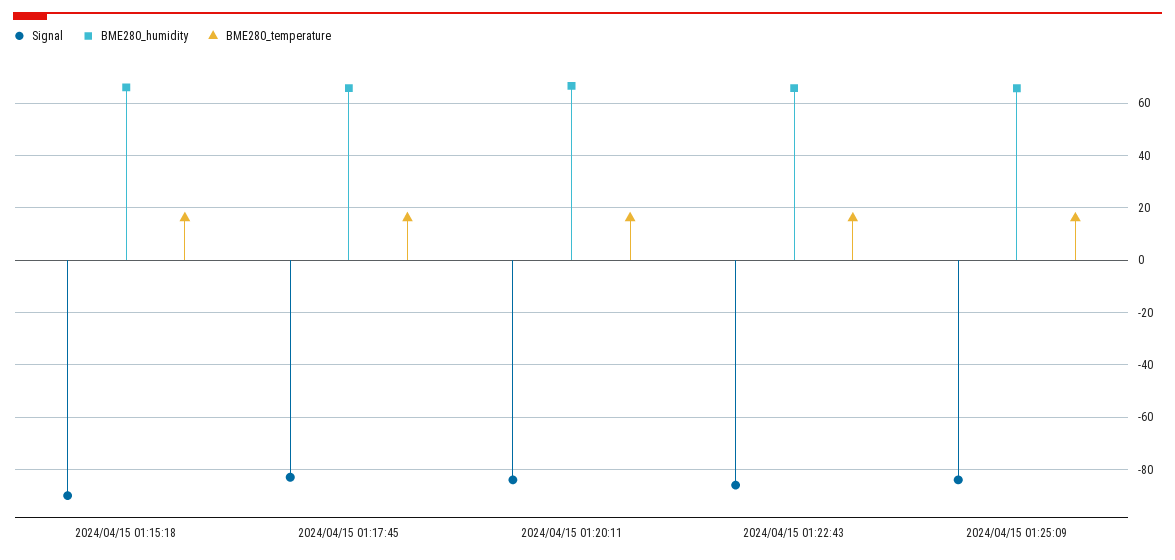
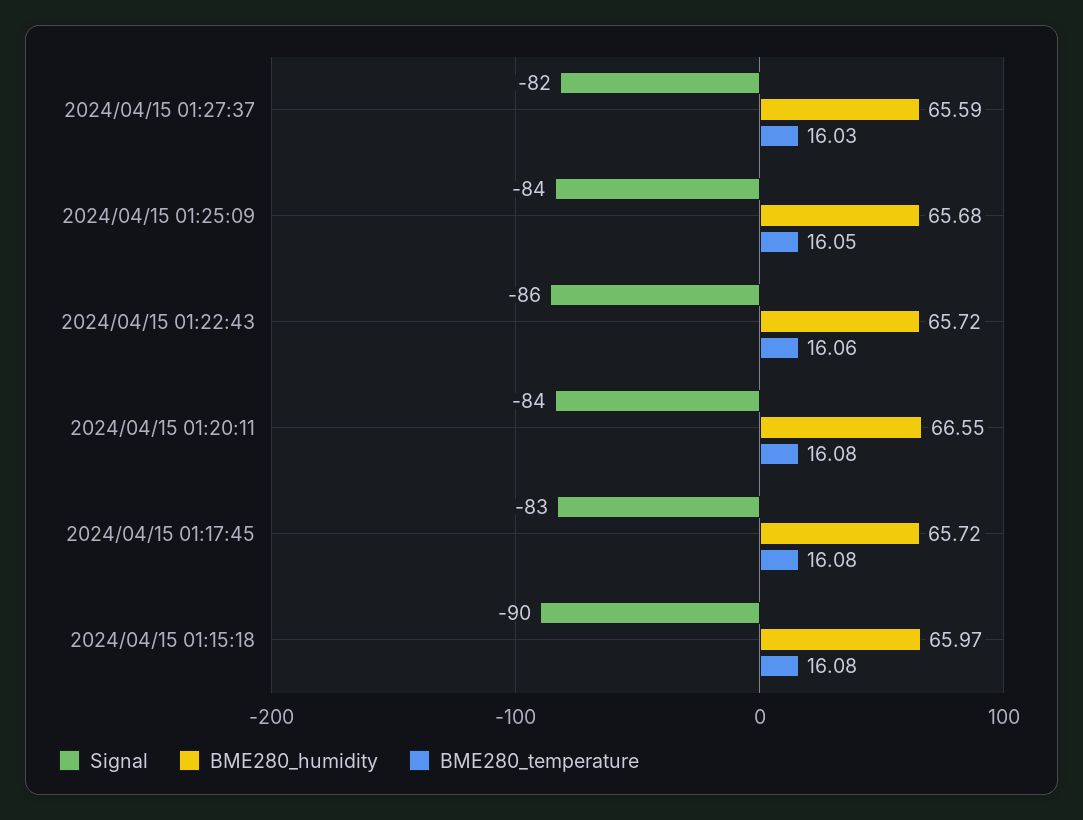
Signal, 2024/04/15 01:27:37: none -> -82
BME280_humidity, 2024/04/15 01:27:37: none -> 65.59
BME280_temperature, 2024/04/15 01:27:37: none -> 16.03

